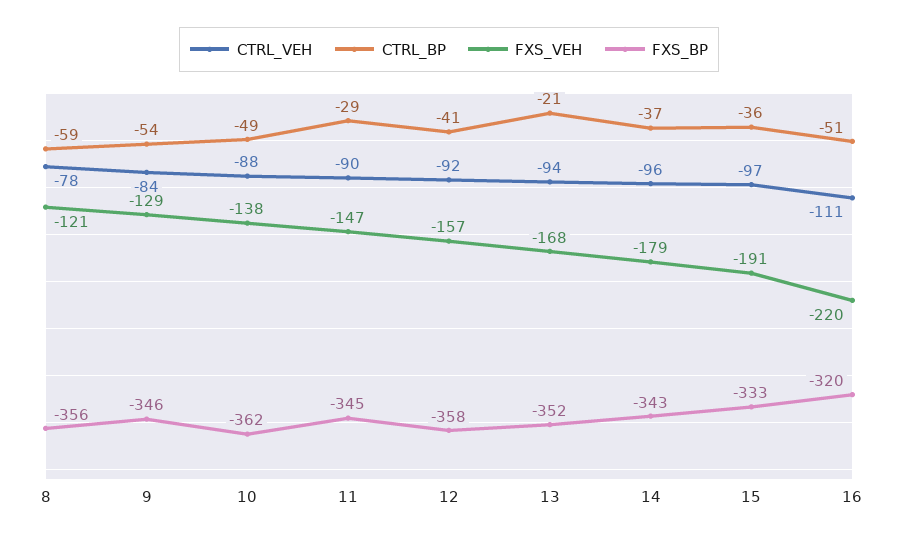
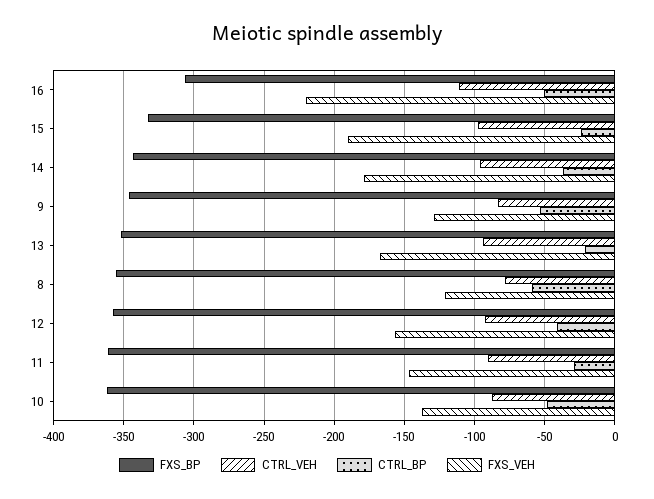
FXS_BP, 11: -345 -> -360
CTRL_BP, 15: -36 -> -25
FXS_BP, 16: -320 -> -305

